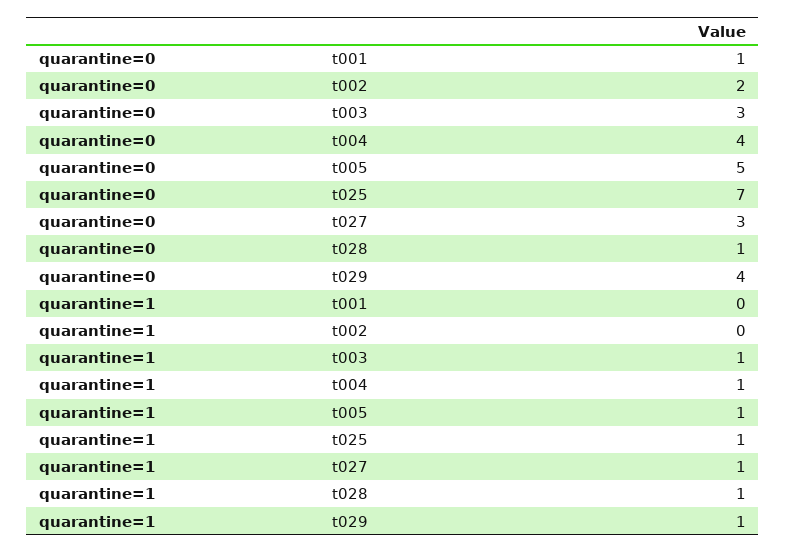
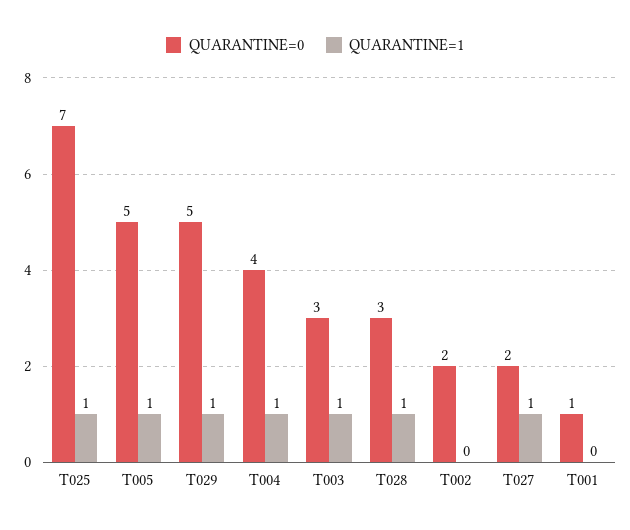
quarantine=0, t027: 3 -> 2
quarantine=0, t028: 1 -> 3
quarantine=0, t029: 4 -> 5

